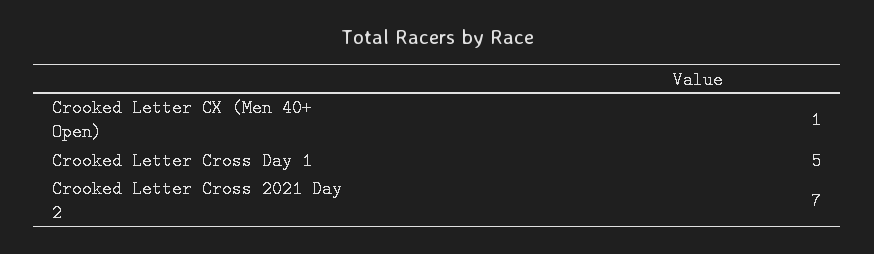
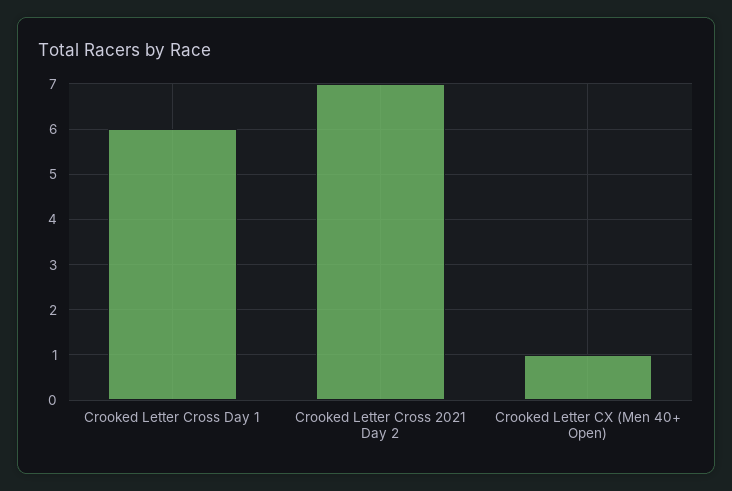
Crooked Letter Cross Day 1: 5 -> 6

